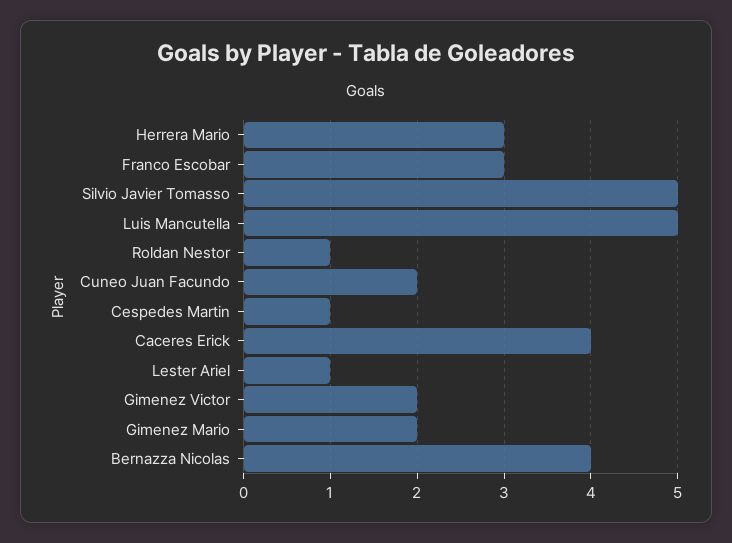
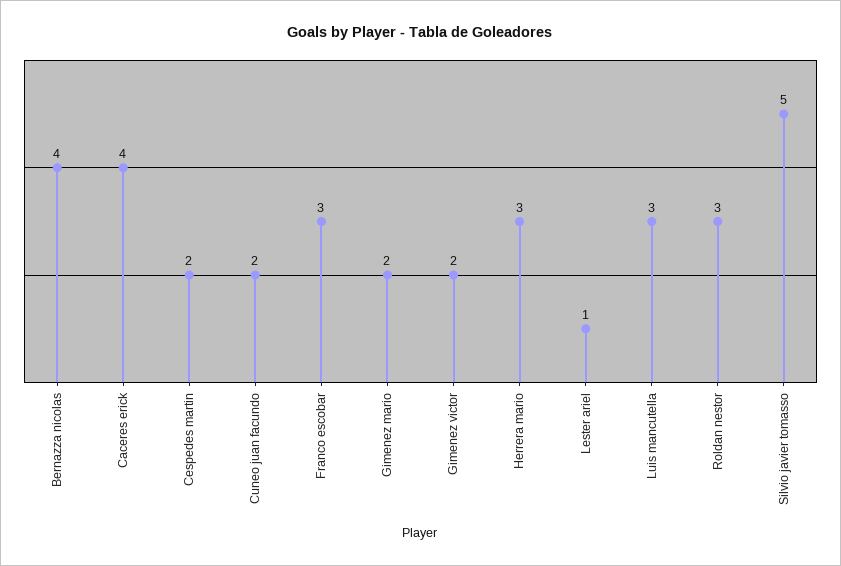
Luis Mancutella: 5 -> 3
Roldan Nestor: 1 -> 3
Cespedes Martin: 1 -> 2

